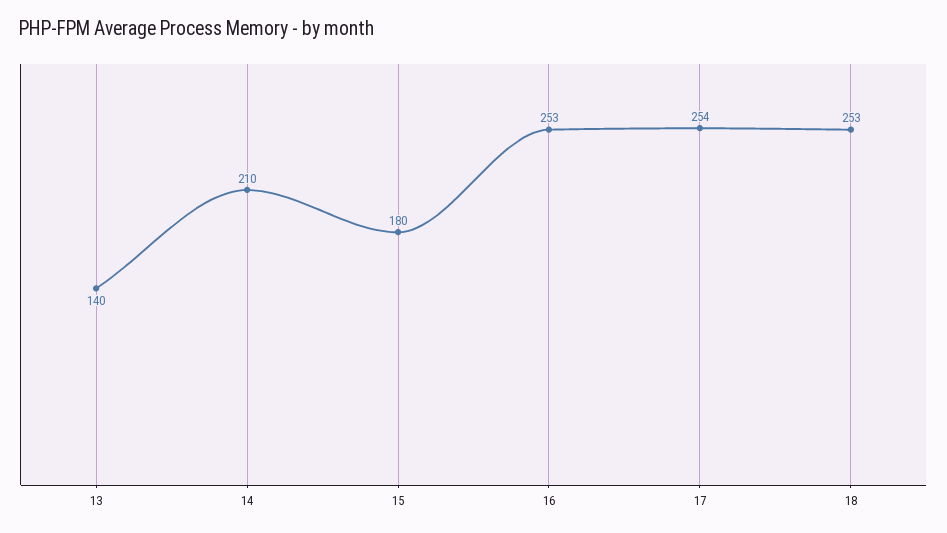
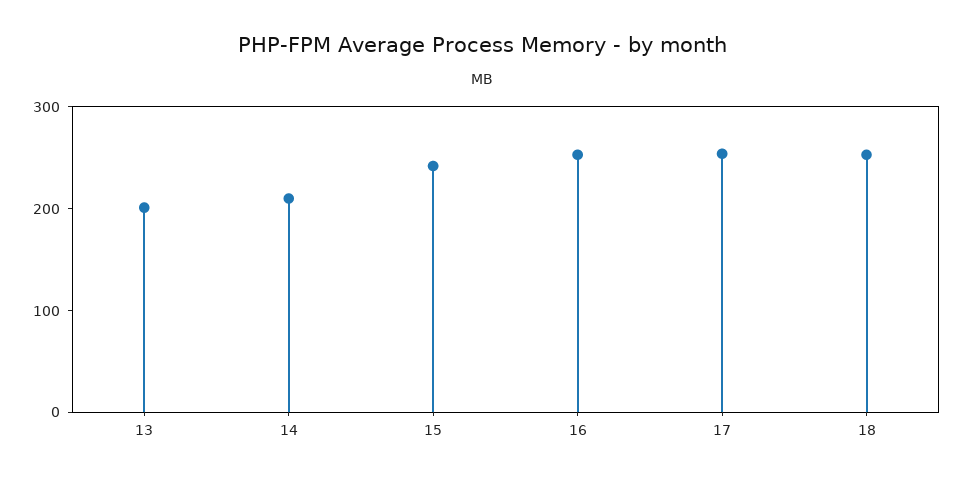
13: 140 -> 200
15: 180 -> 240

